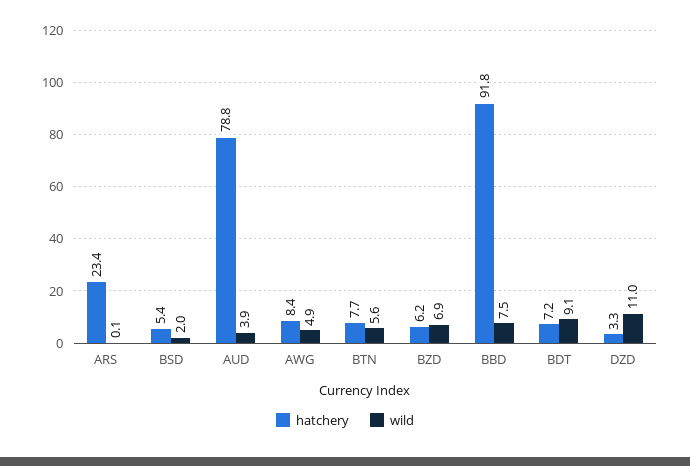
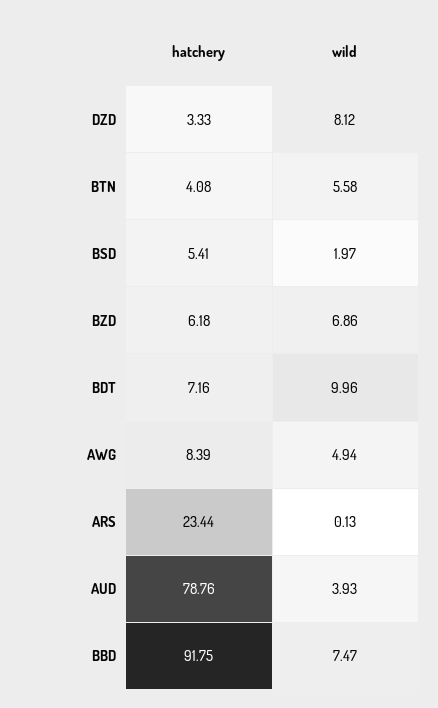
hatchery, BTN: 7.7 -> 4.08
wild, BDT: 9.1 -> 9.96
wild, DZD: 11 -> 8.12

